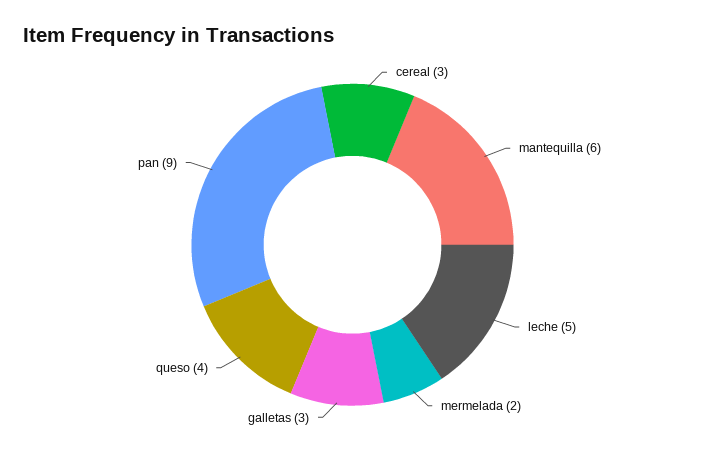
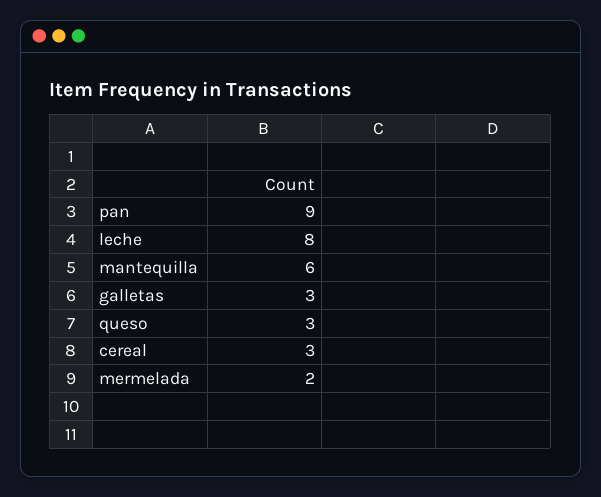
leche: 5 -> 8
queso: 4 -> 3

